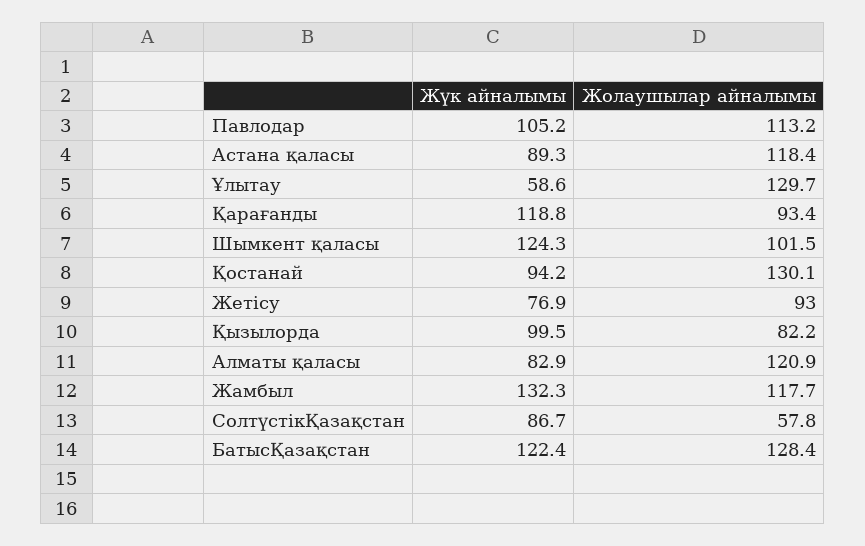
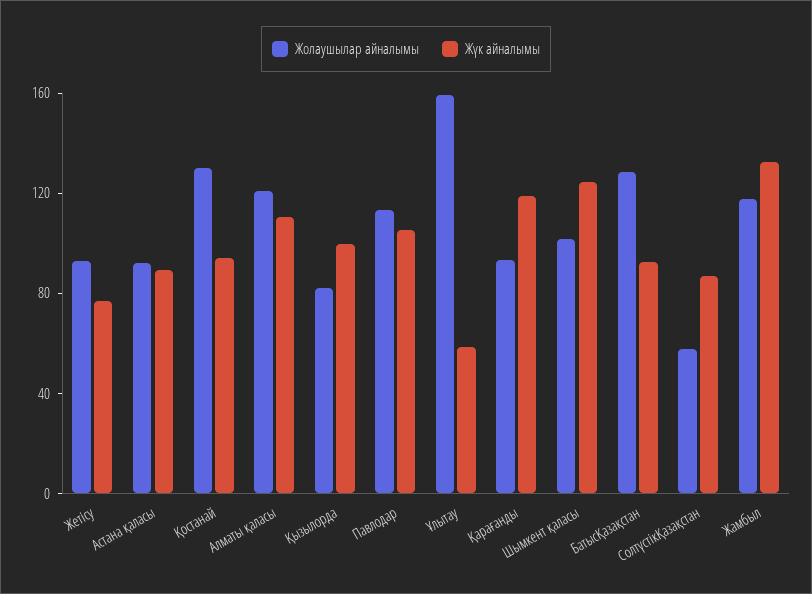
Жолаушылар айналымы, Астана қаласы: 118.4 -> 90
Жолаушылар айналымы, Ұлытау: 129.7 -> 160
Жүк айналымы, Алматы қаласы: 82.9 -> 110
Жүк айналымы, БатысҚазақстан: 122.4 -> 90

